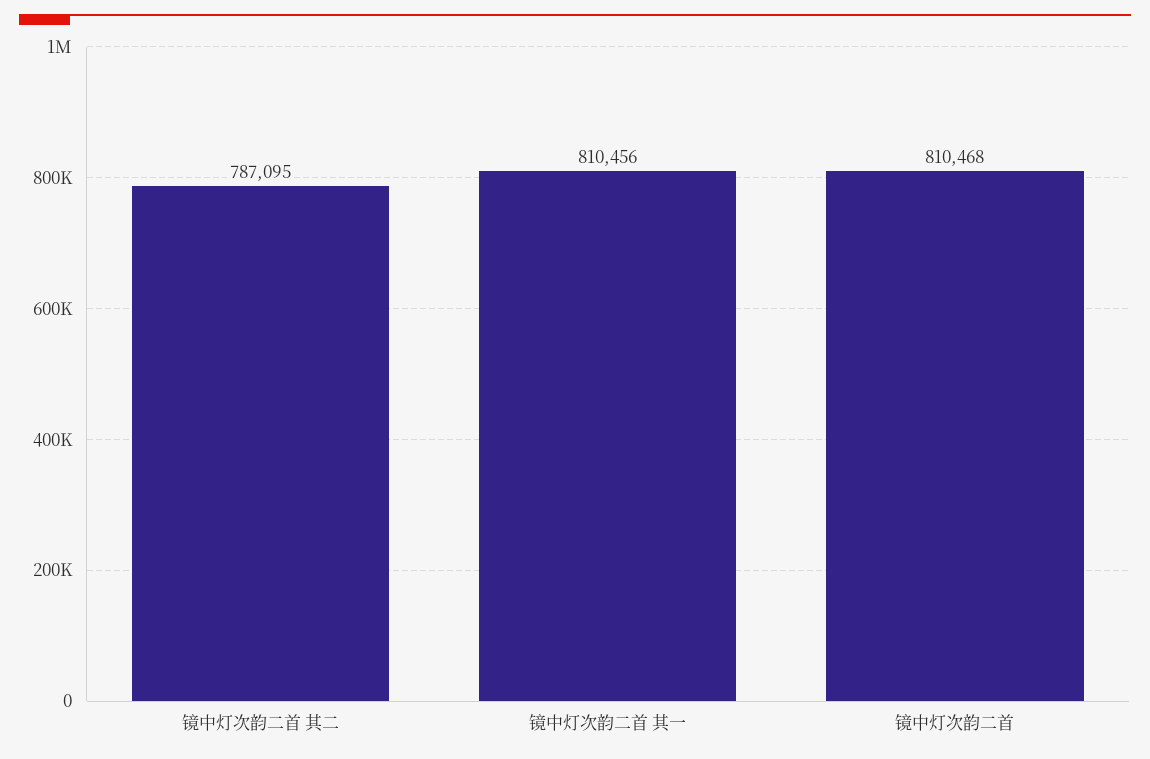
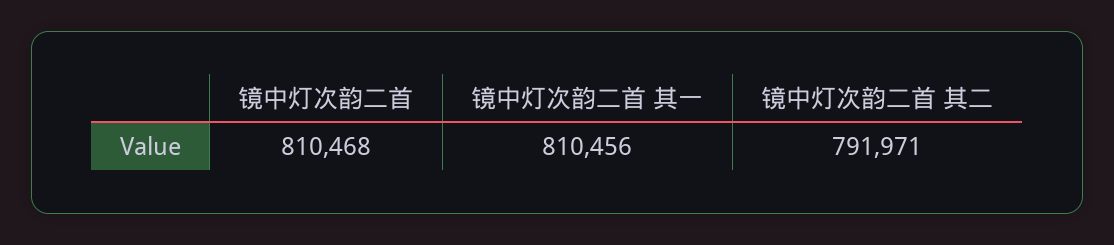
镜中灯次韵二首 其二: 787095 -> 791971

